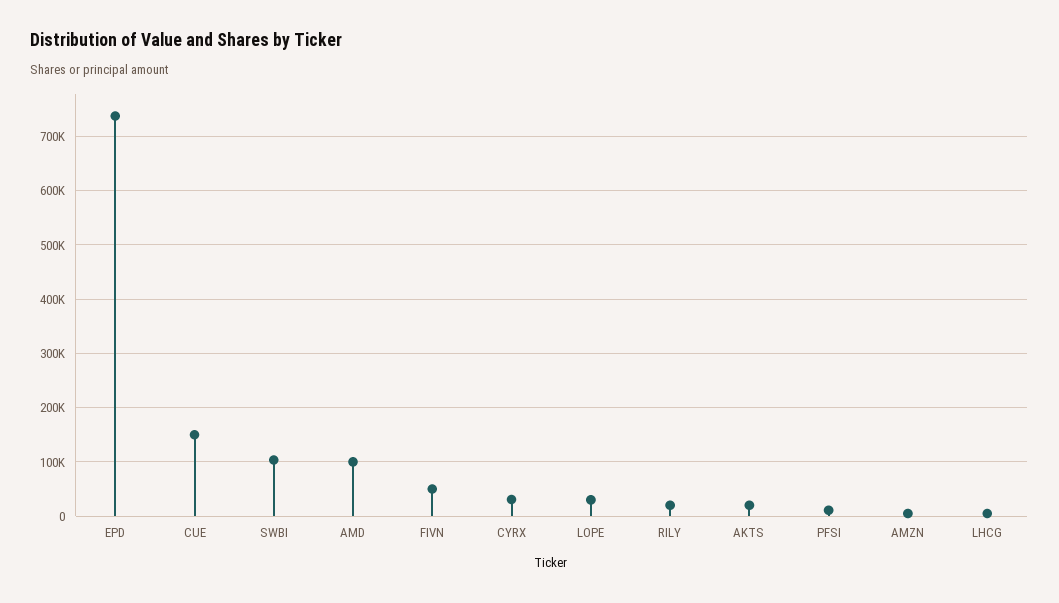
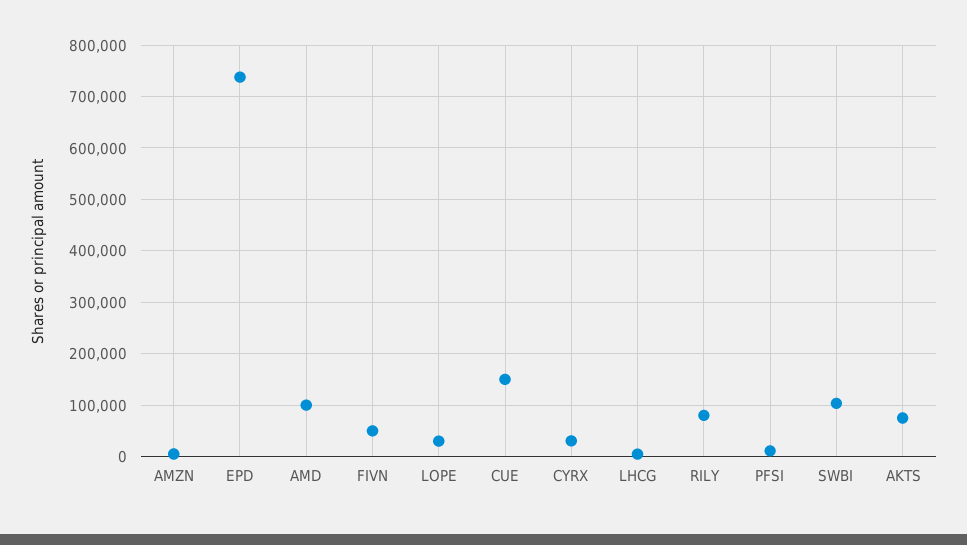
RILY: 20000 -> 80000
AKTS: 20000 -> 80000

